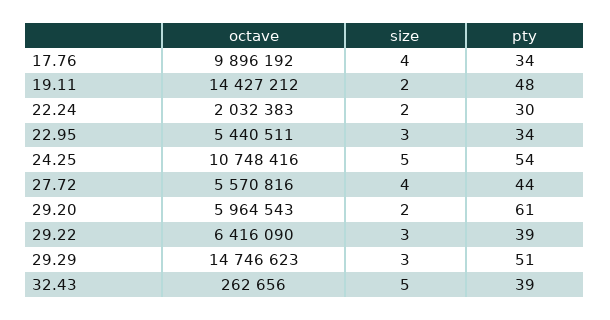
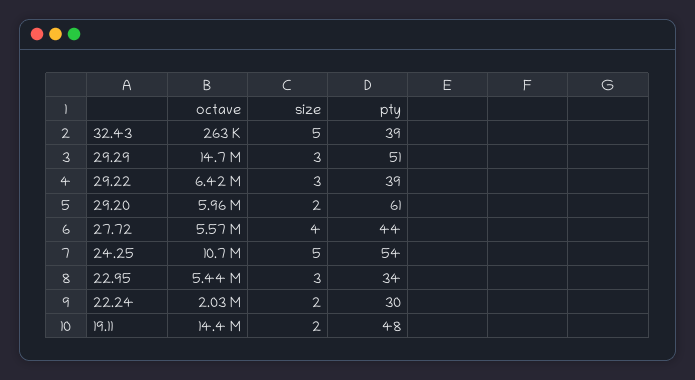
octave, 17.76: 9896192 -> none
size, 17.76: 4 -> none
pty, 17.76: 34 -> none

